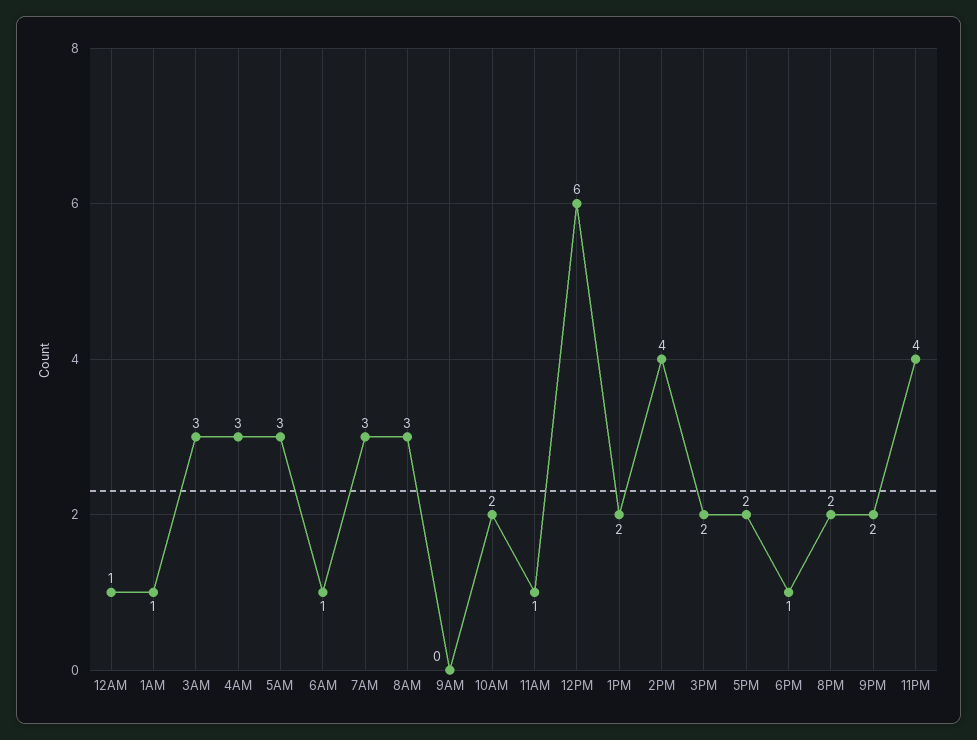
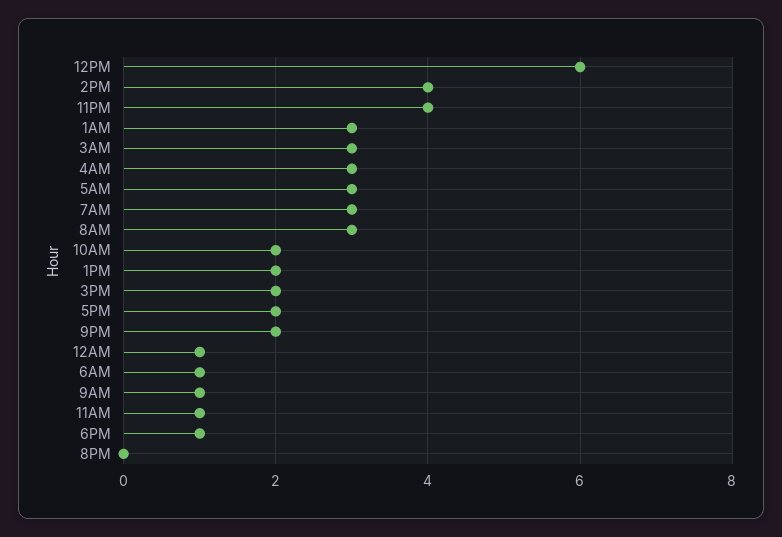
1AM: 1 -> 3
9AM: 0 -> 1
8PM: 2 -> 0

